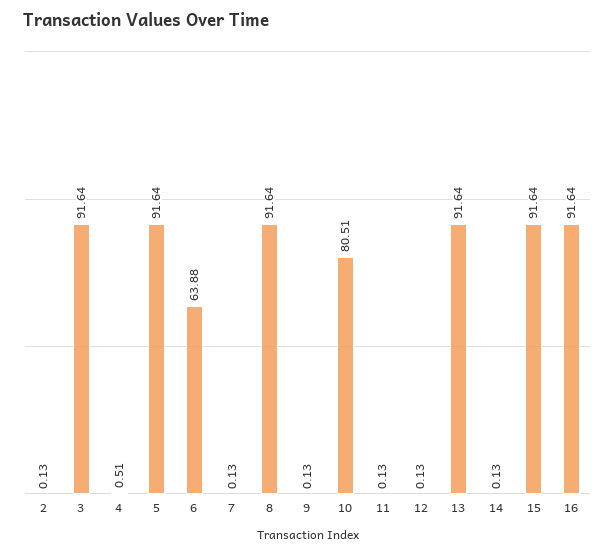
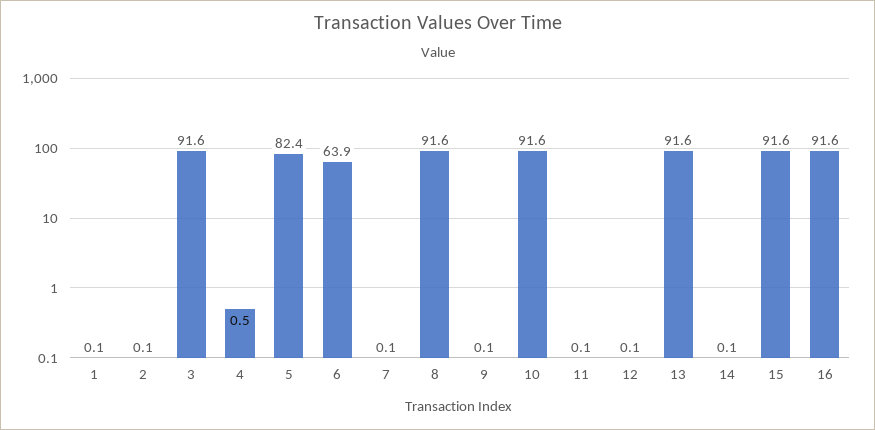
5: 91.64 -> 82.4
10: 80.51 -> 91.6
1: none -> 0.1

